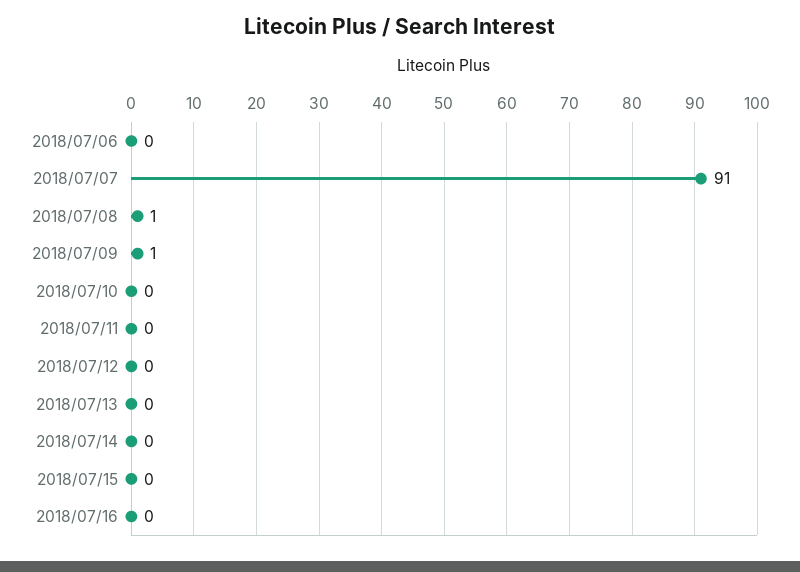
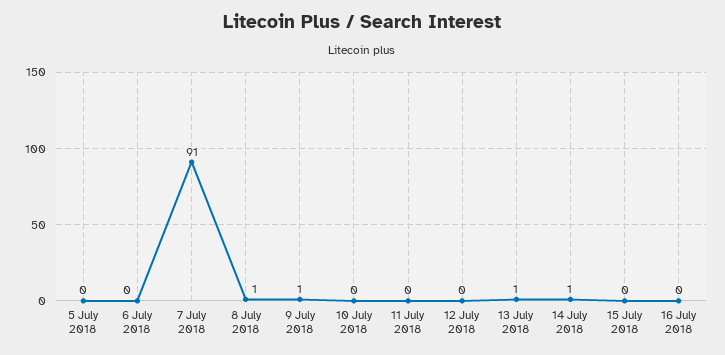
2018/07/13: 0 -> 1
2018/07/14: 0 -> 1
5 July 2018: none -> 0

